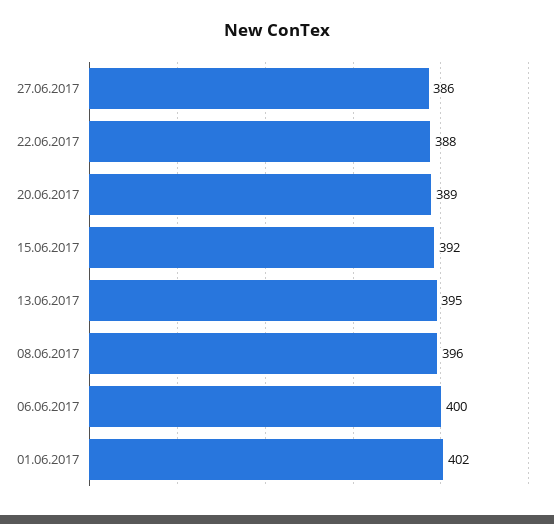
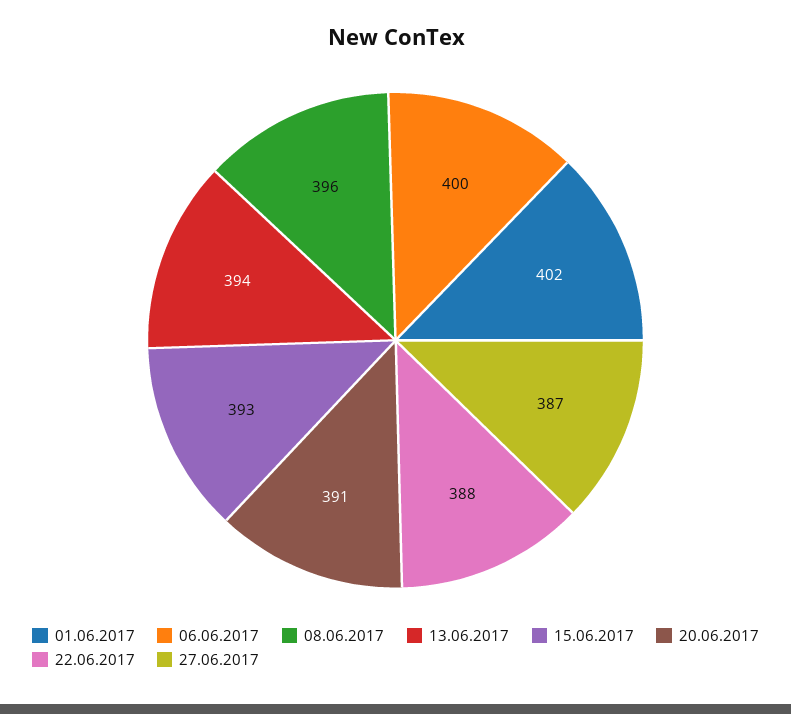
27.06.2017: 386 -> 387
20.06.2017: 389 -> 391
15.06.2017: 392 -> 393
13.06.2017: 395 -> 394

